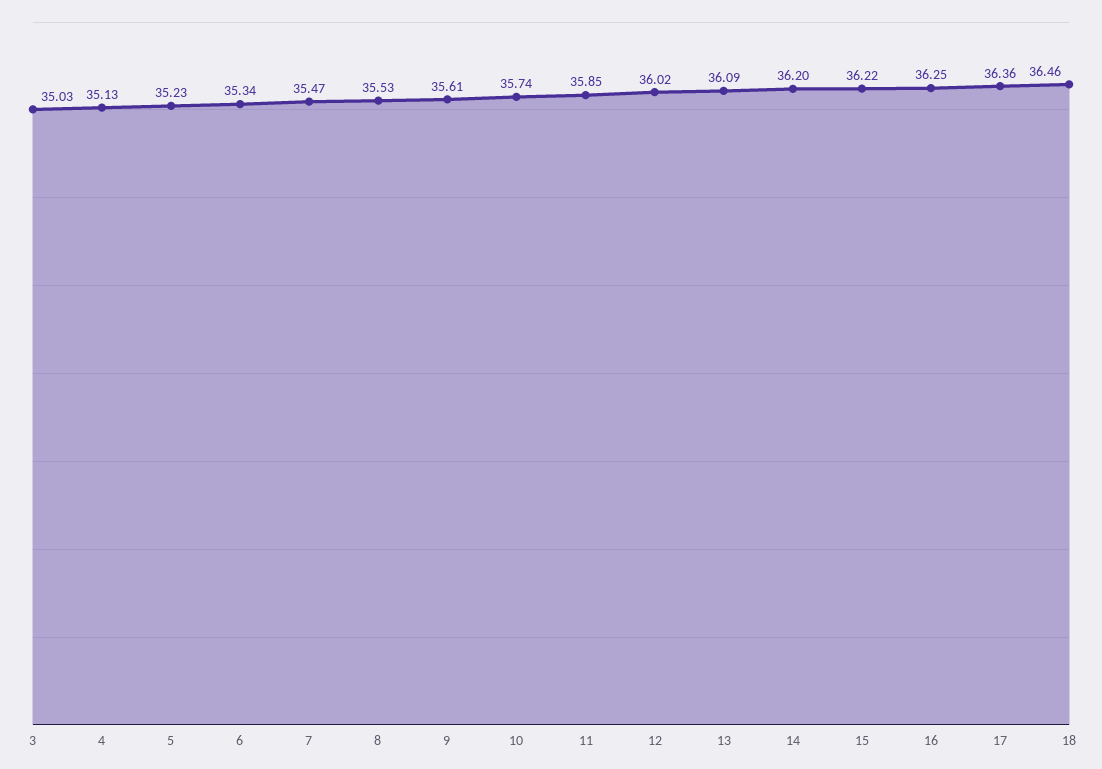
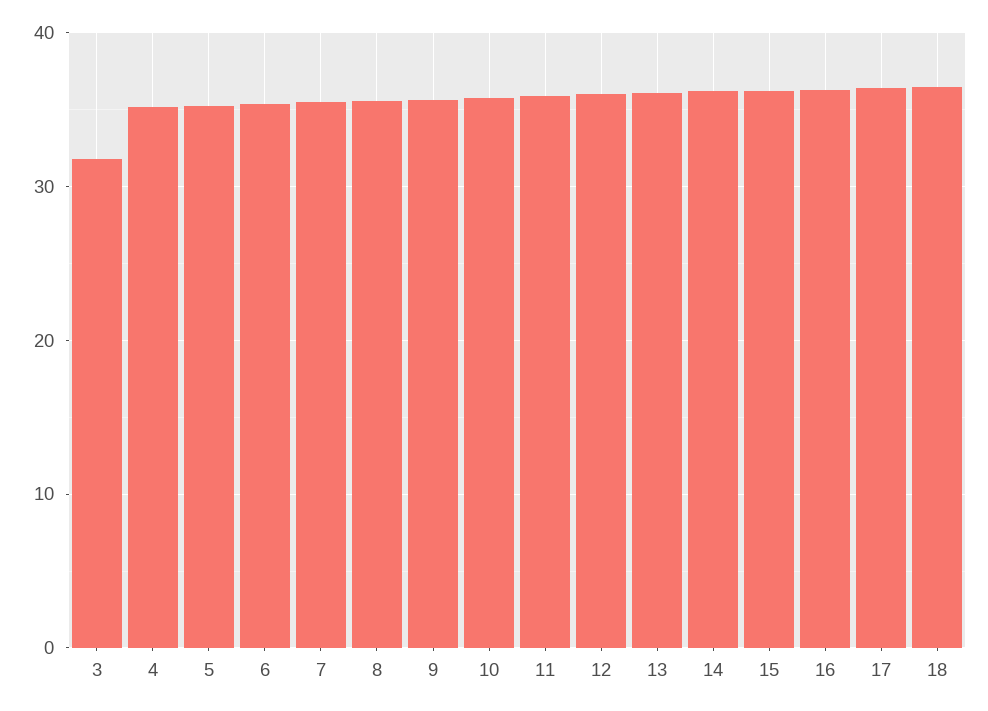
3: 35.03 -> 32

